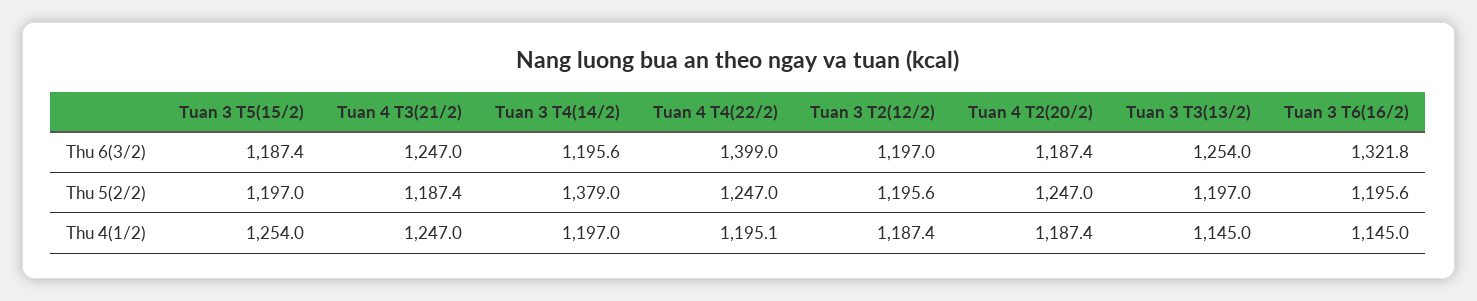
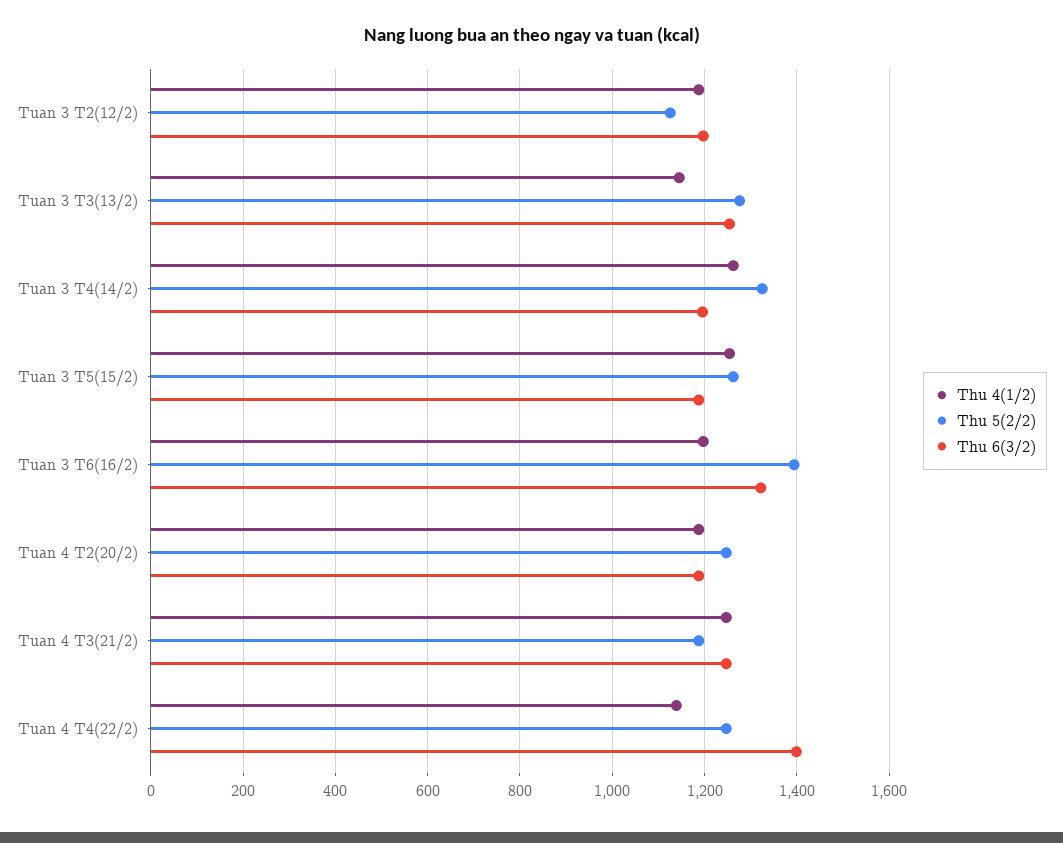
Thu 5(2/2), Tuan 3 T5(15/2): 1197 -> 1260
Thu 5(2/2), Tuan 3 T4(14/2): 1379 -> 1320
Thu 5(2/2), Tuan 3 T2(12/2): 1195.6 -> 1120
Thu 5(2/2), Tuan 3 T3(13/2): 1197 -> 1280
Thu 5(2/2), Tuan 3 T6(16/2): 1195.6 -> 1400
Thu 4(1/2), Tuan 3 T4(14/2): 1197 -> 1260
Thu 4(1/2), Tuan 4 T4(22/2): 1195.1 -> 1140
Thu 4(1/2), Tuan 3 T6(16/2): 1145 -> 1200

